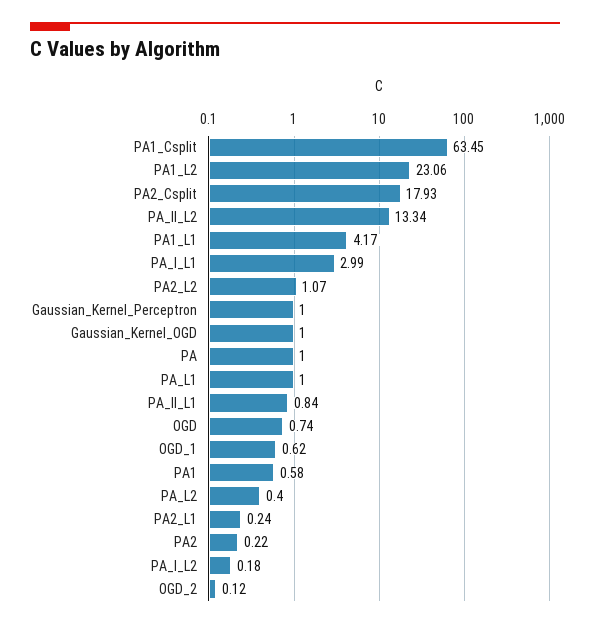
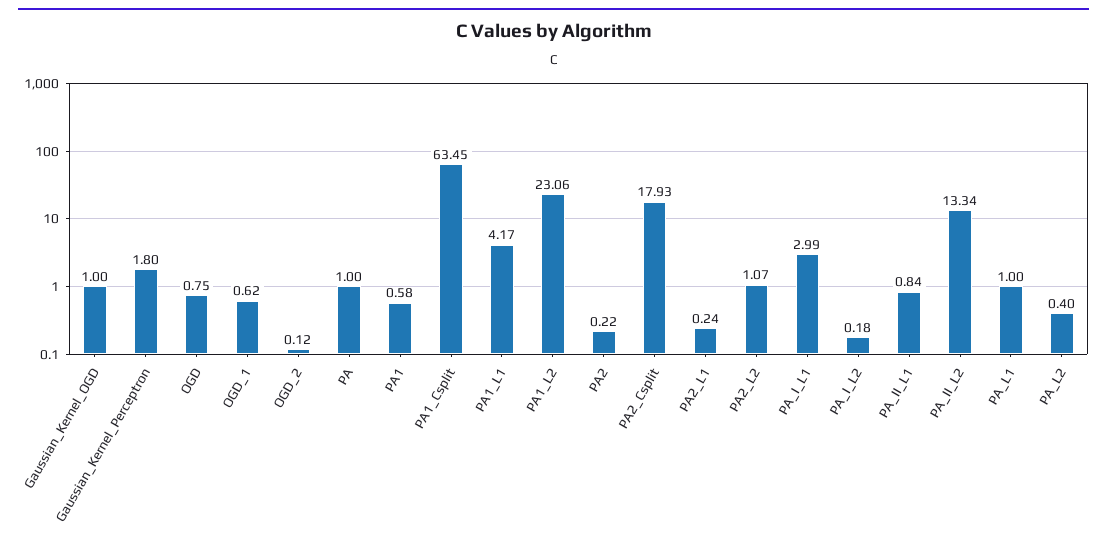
Gaussian_Kernel_Perceptron: 1 -> 1.8
OGD: 0.74 -> 0.75

